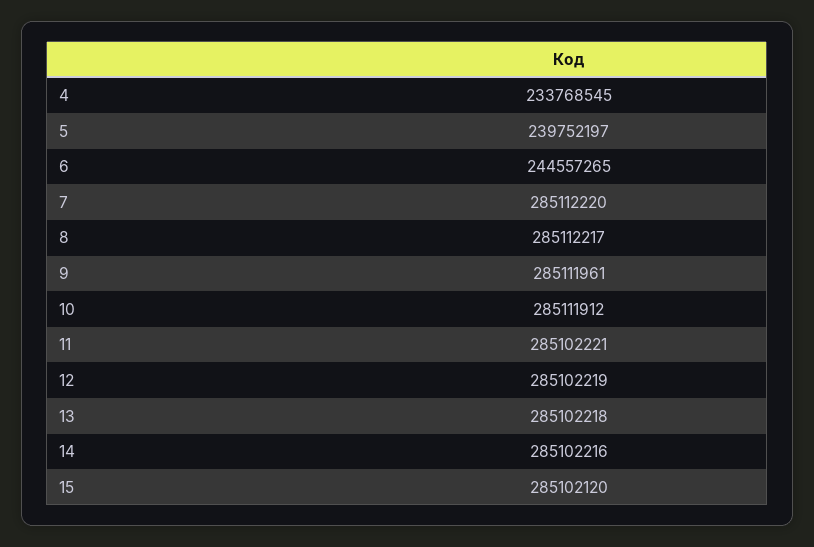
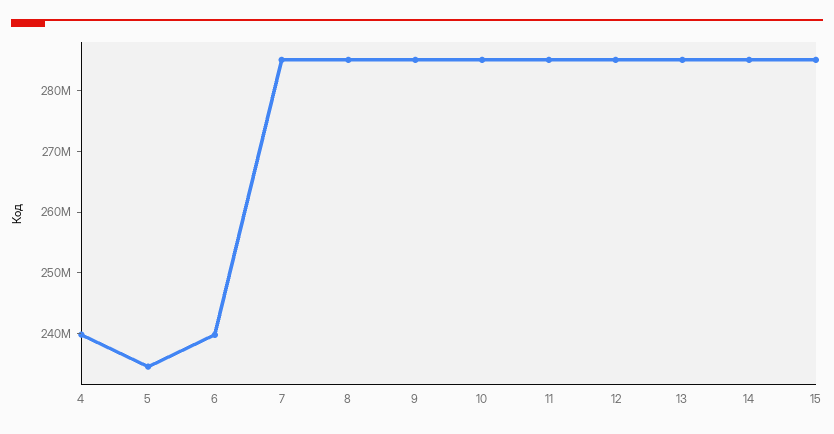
4: 233768545 -> 240000000
5: 239752197 -> 234000000
6: 244557265 -> 240000000

